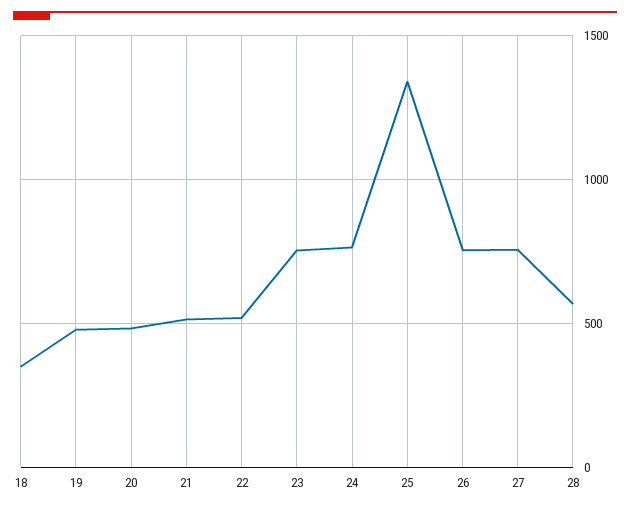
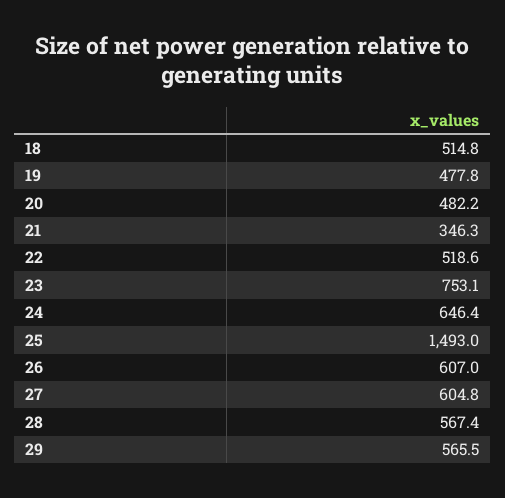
18: 350 -> 514.8
21: 500 -> 346.3
24: 750 -> 646.4
25: 1350 -> 1493
26: 750 -> 607
27: 750 -> 604.8
29: none -> 565.5

